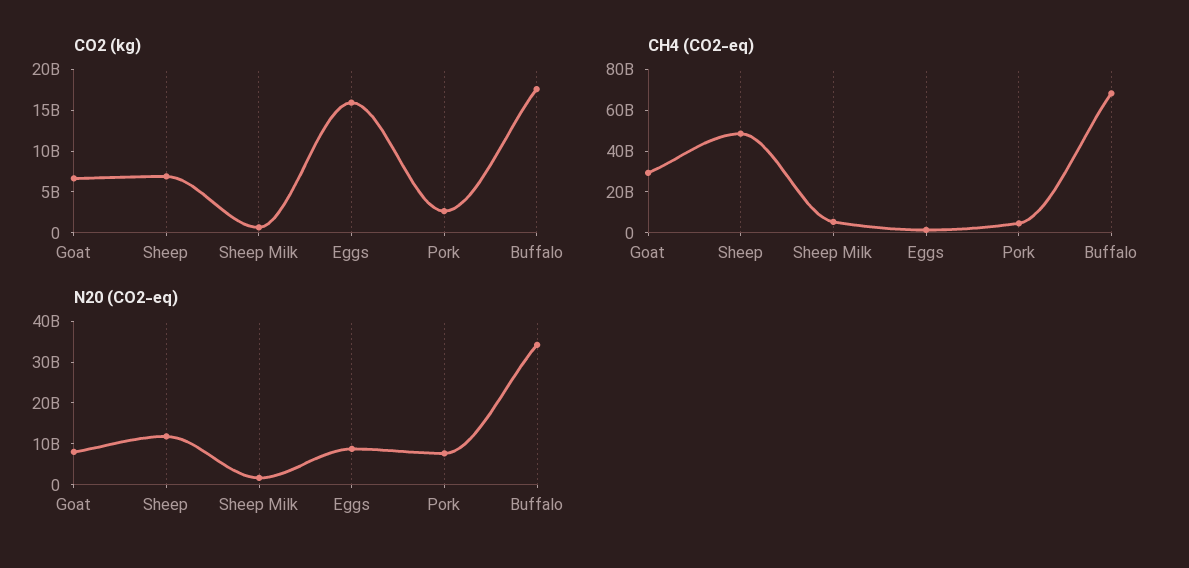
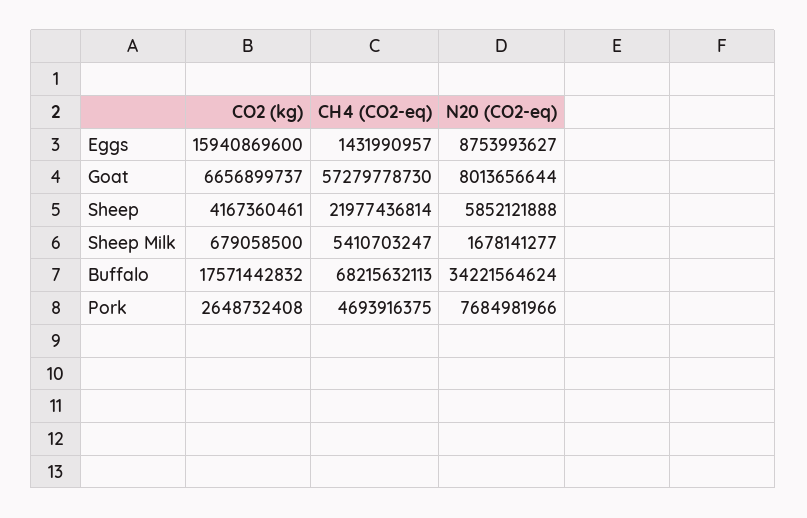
CO2 (kg), Sheep: 7000000000 -> 4167360461
CH4 (CO2-eq), Goat: 30000000000 -> 57279778730
CH4 (CO2-eq), Sheep: 50000000000 -> 21977436814
N20 (CO2-eq), Sheep: 12000000000 -> 5852121888

